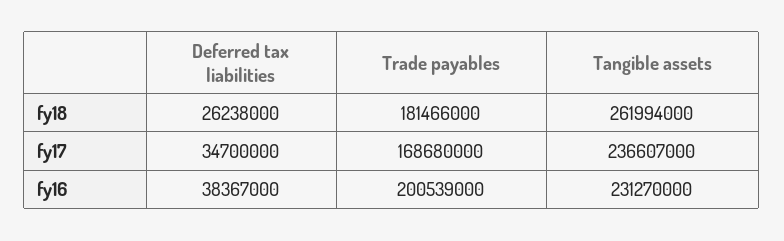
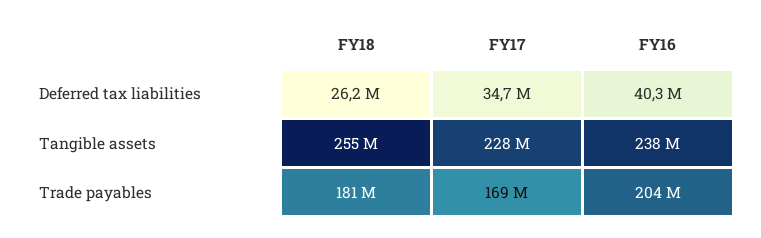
Tangible assets, fy18: 261994000 -> 255000000
Tangible assets, fy17: 236607000 -> 228000000
Deferred tax liabilities, fy16: 38367000 -> 40300000
Trade payables, fy16: 200539000 -> 204000000
Tangible assets, fy16: 231270000 -> 238000000

